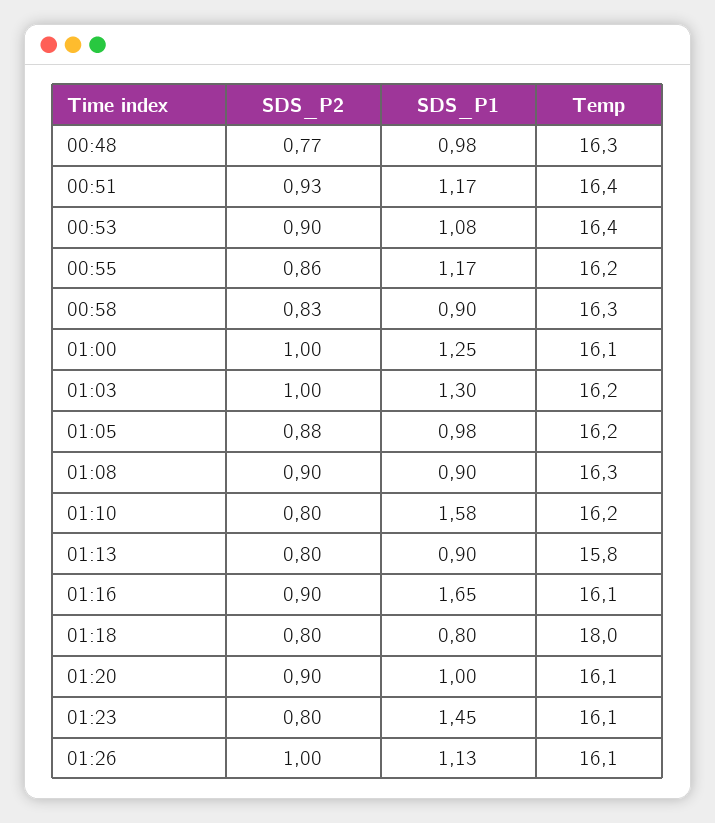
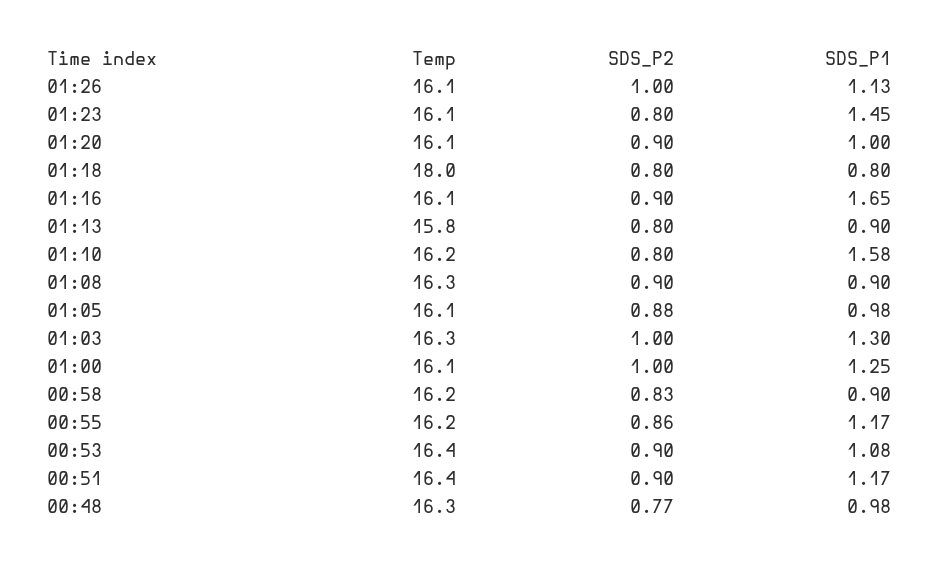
SDS_P2, 00:51: 0.93 -> 0.9
Temp, 00:58: 16.3 -> 16.2
Temp, 01:03: 16.2 -> 16.3
Temp, 01:05: 16.2 -> 16.1

